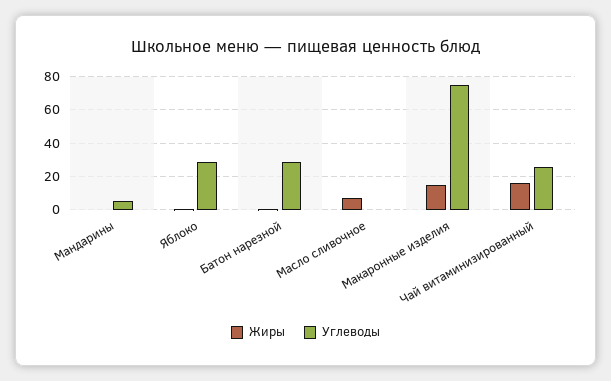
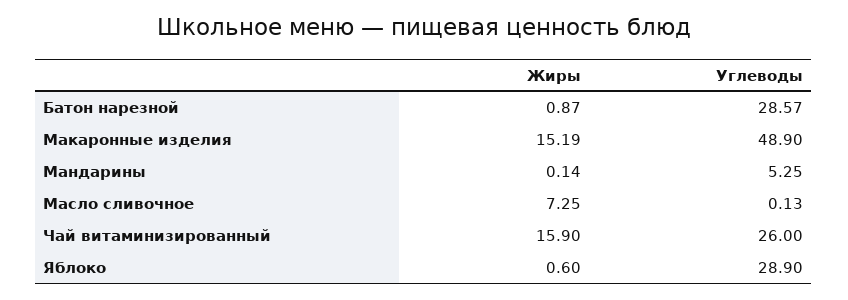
Углеводы, Макаронные изделия: 75 -> 48.9

